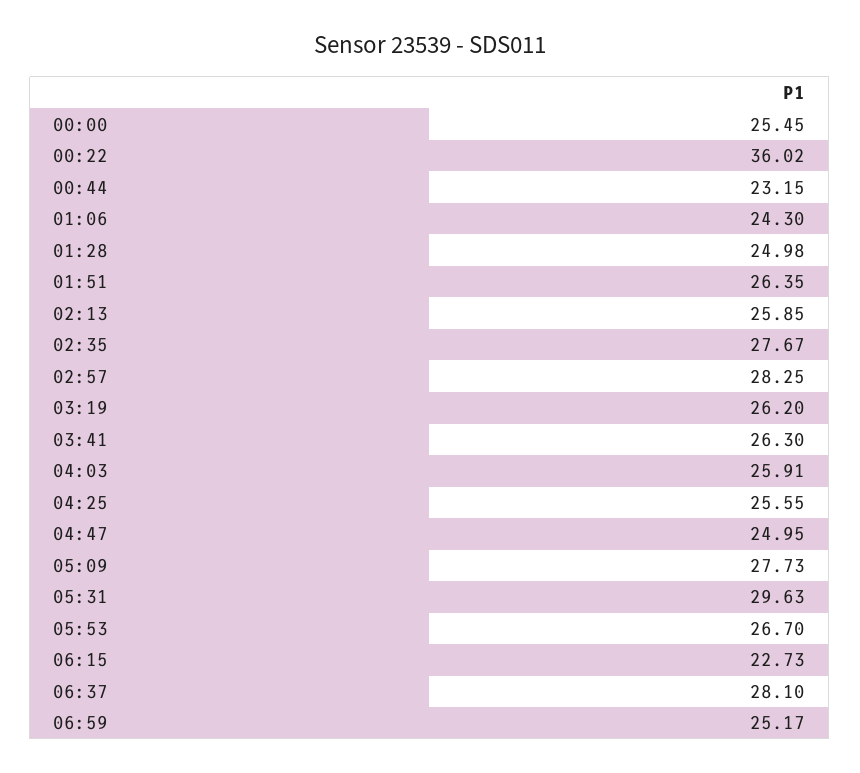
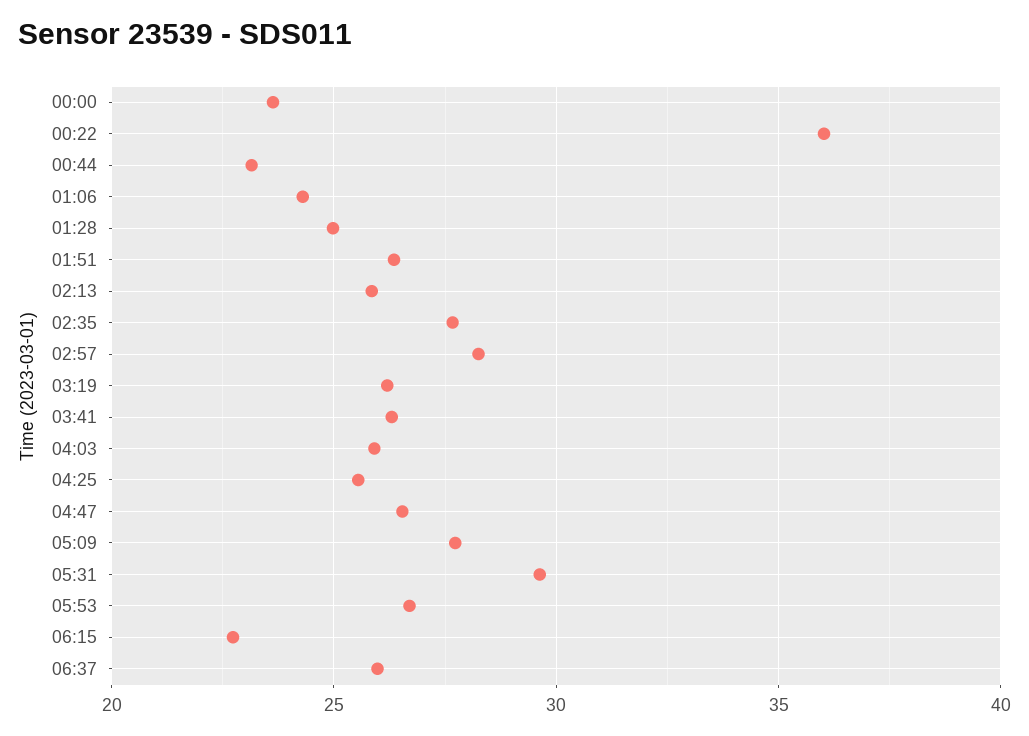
00:00: 25.45 -> 23.5
04:47: 24.95 -> 26.5
06:37: 28.1 -> 26
06:59: 25.17 -> none

